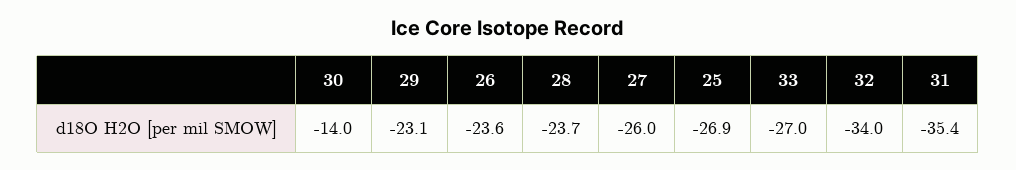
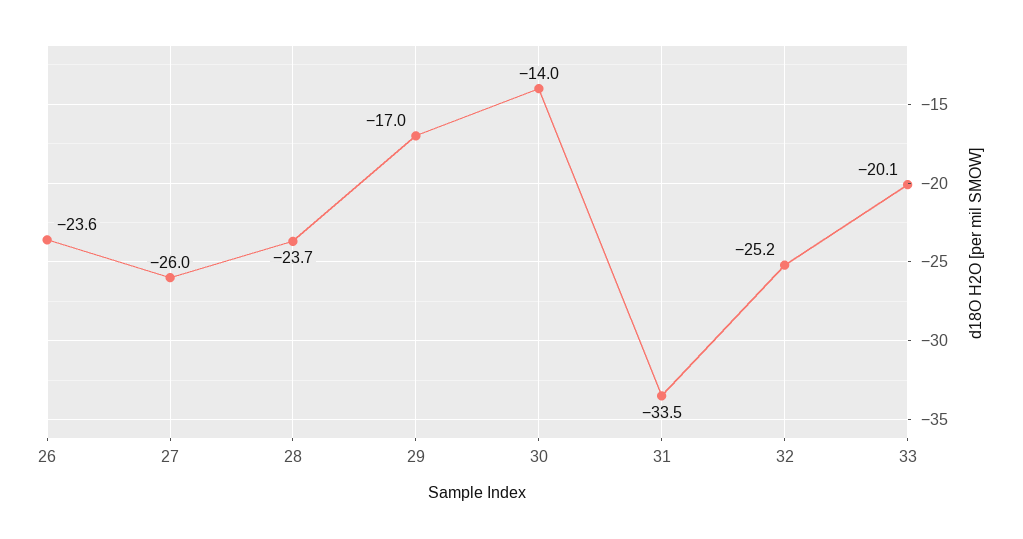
29: -23.1 -> -17
25: -26.9 -> none
33: -27 -> -20.1
32: -34 -> -25.2
31: -35.4 -> -33.5

